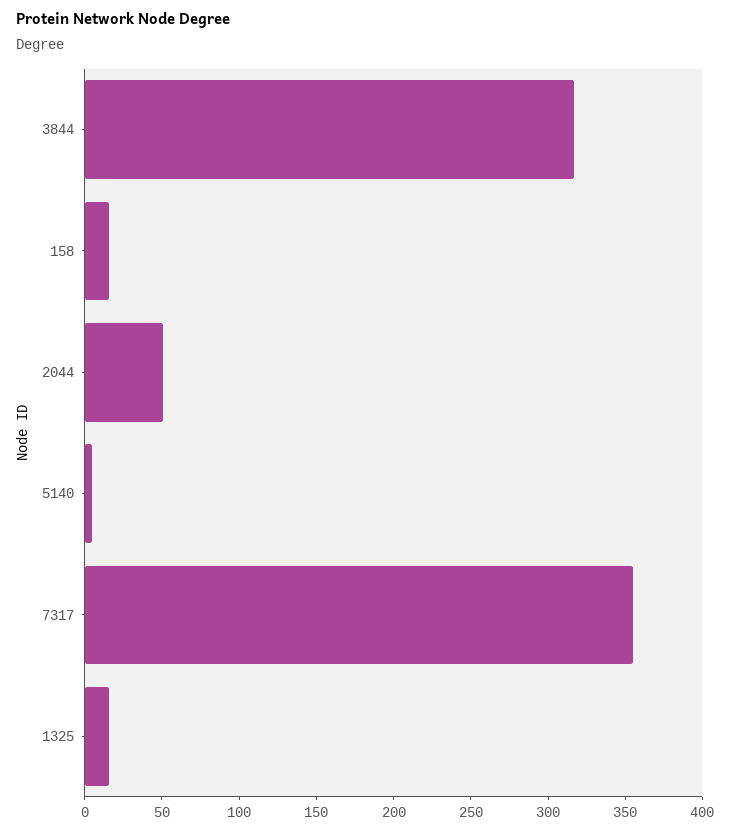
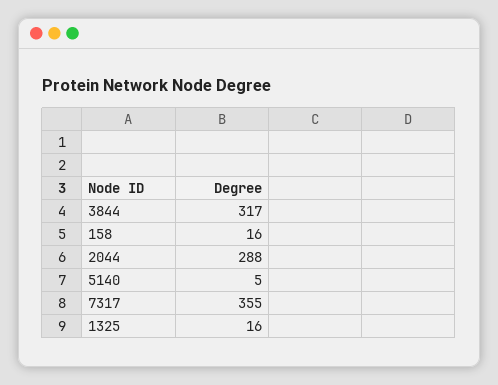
2044: 50 -> 288

